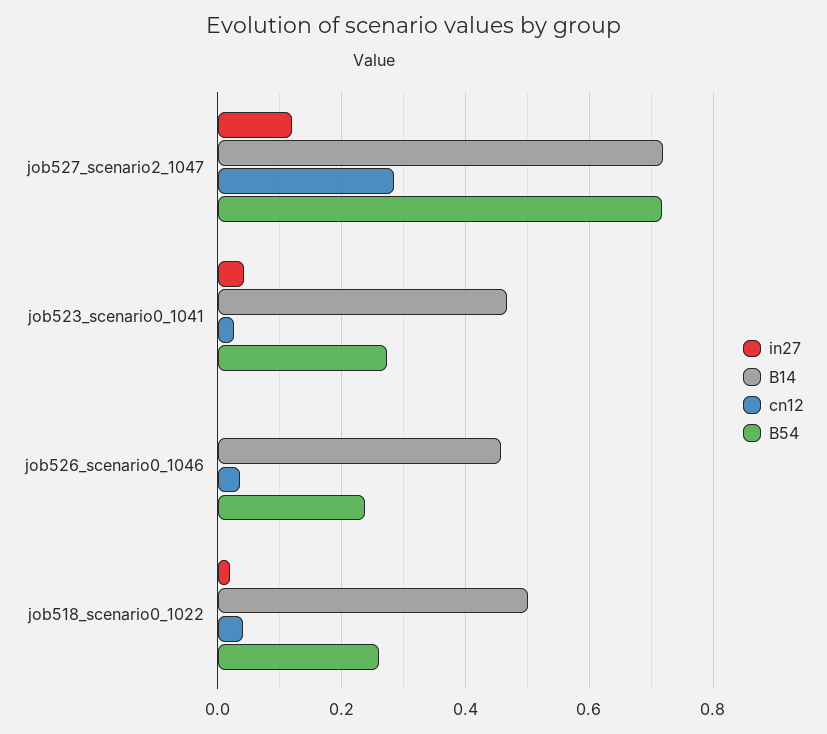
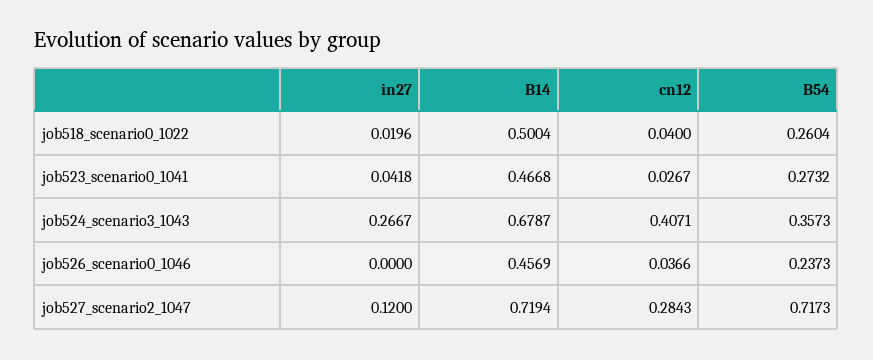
in27, job524_scenario3_1043: none -> 0.2667
B14, job524_scenario3_1043: none -> 0.6787
cn12, job524_scenario3_1043: none -> 0.4071
B54, job524_scenario3_1043: none -> 0.3573

